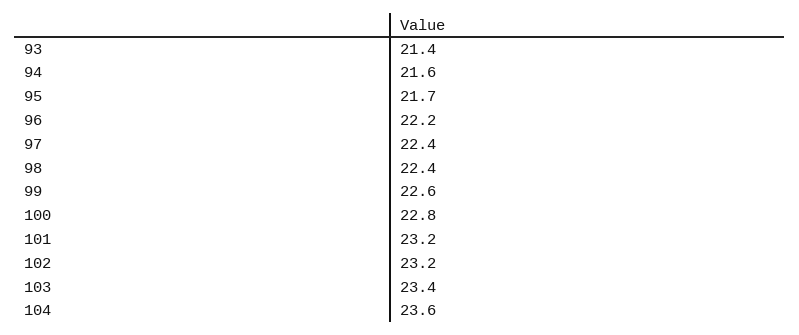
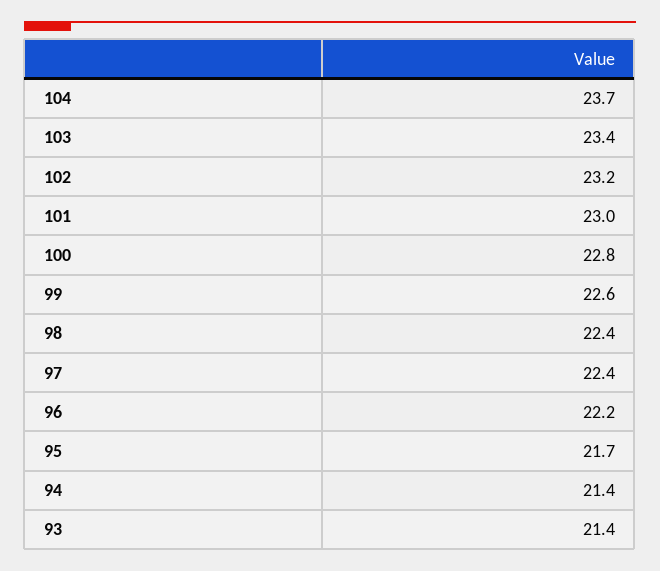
94: 21.6 -> 21.4
101: 23.2 -> 23
104: 23.6 -> 23.7

